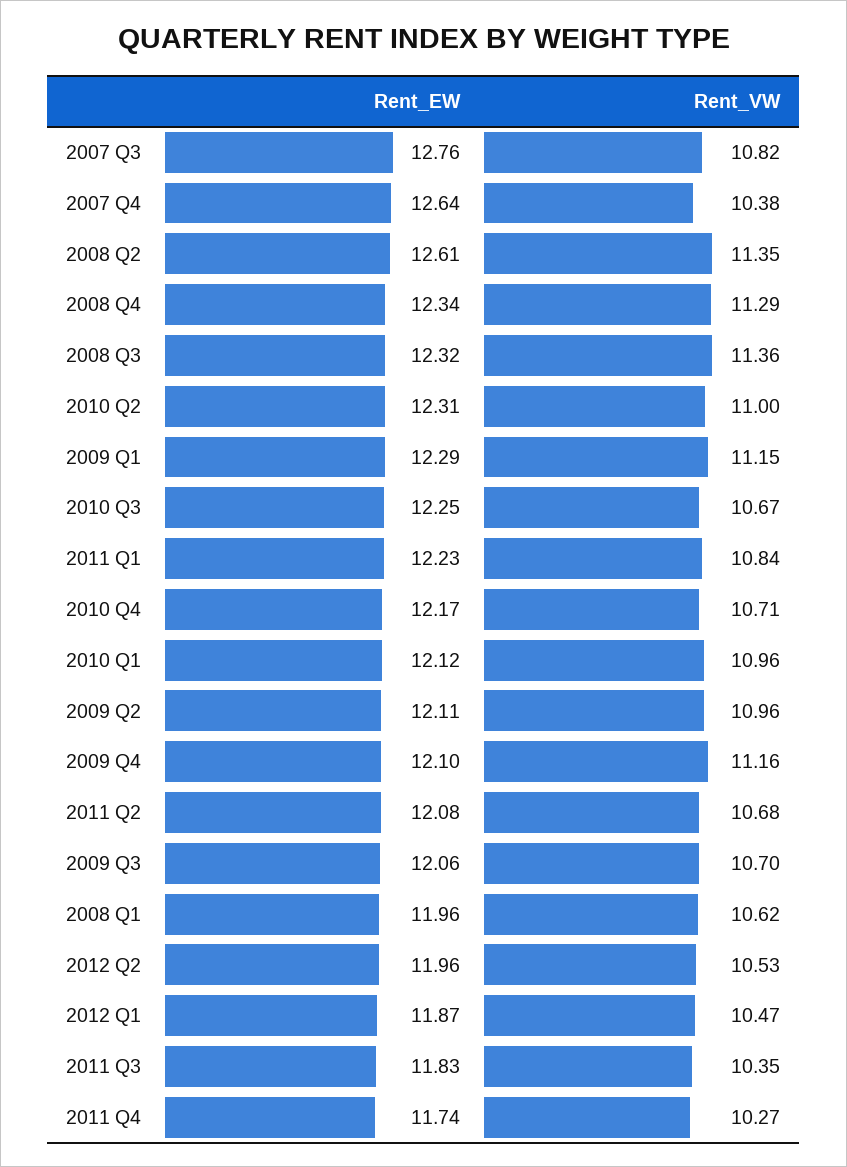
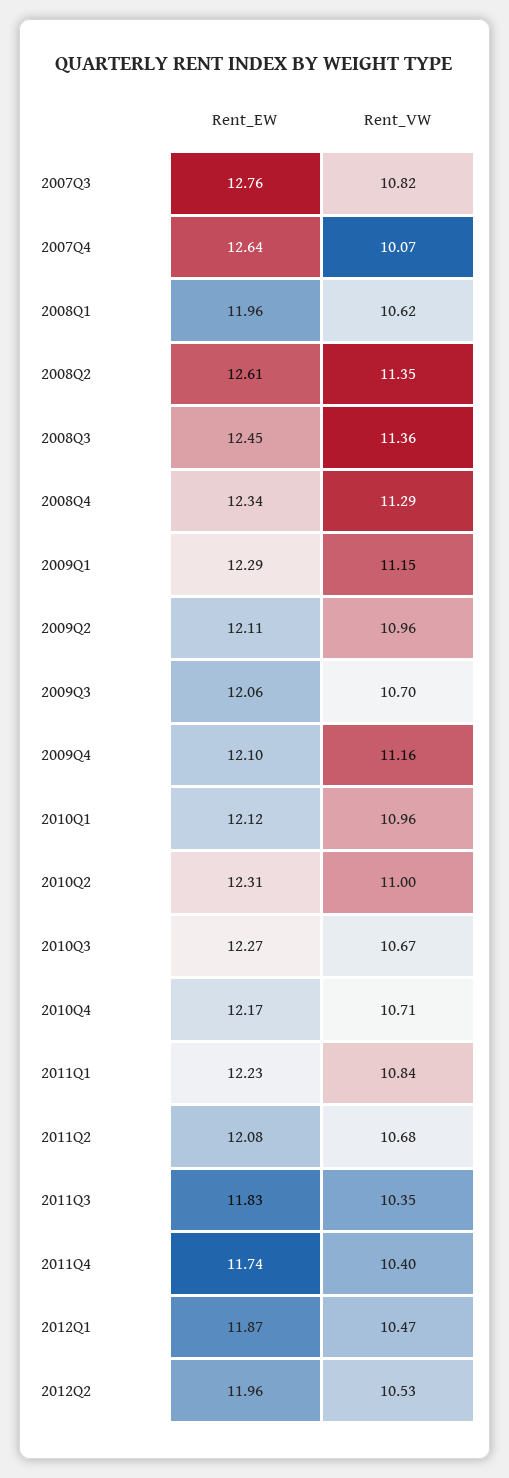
Rent_VW, 2007 Q4: 10.38 -> 10.07
Rent_EW, 2008 Q3: 12.32 -> 12.45
Rent_EW, 2010 Q3: 12.25 -> 12.27
Rent_VW, 2011 Q4: 10.27 -> 10.4

